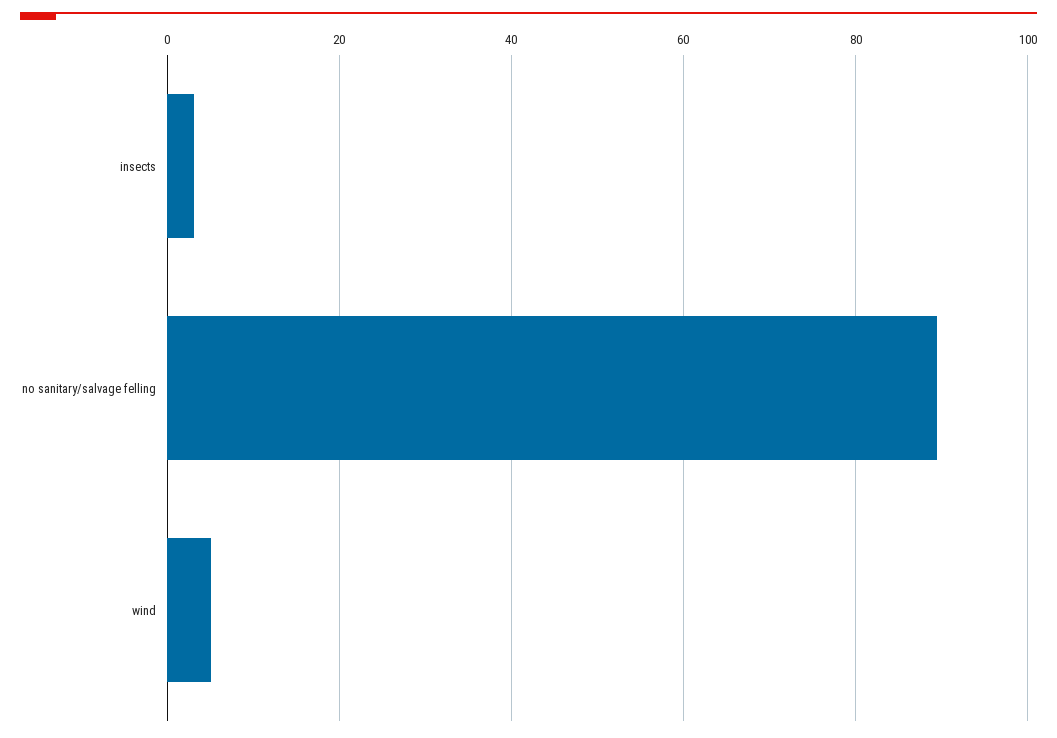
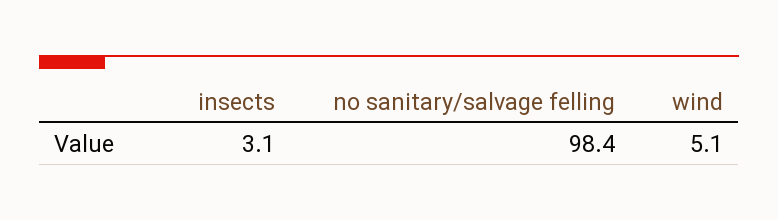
no sanitary/salvage felling: 90 -> 98.4

